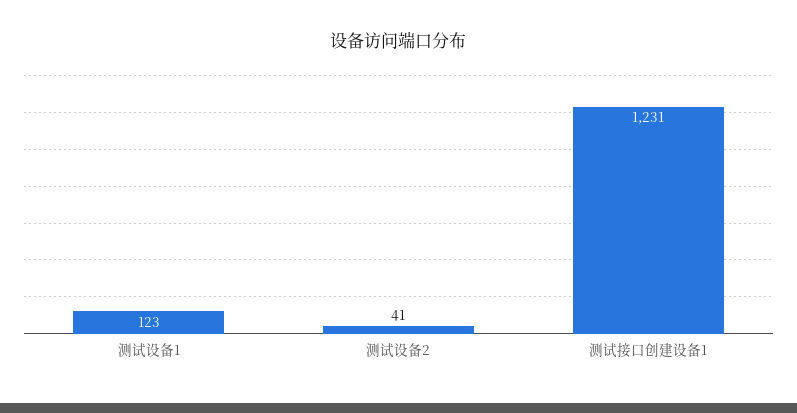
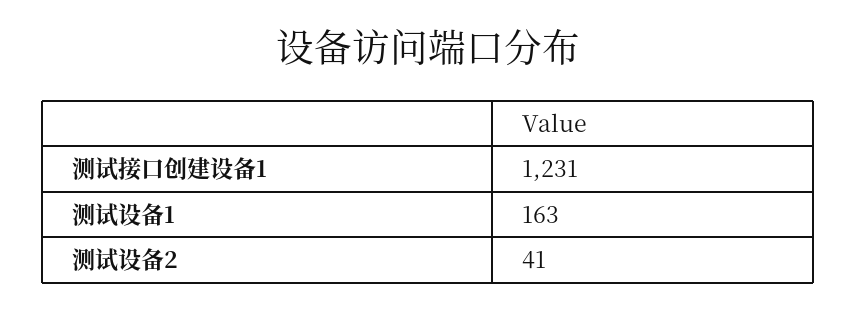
测试设备1: 123 -> 163

